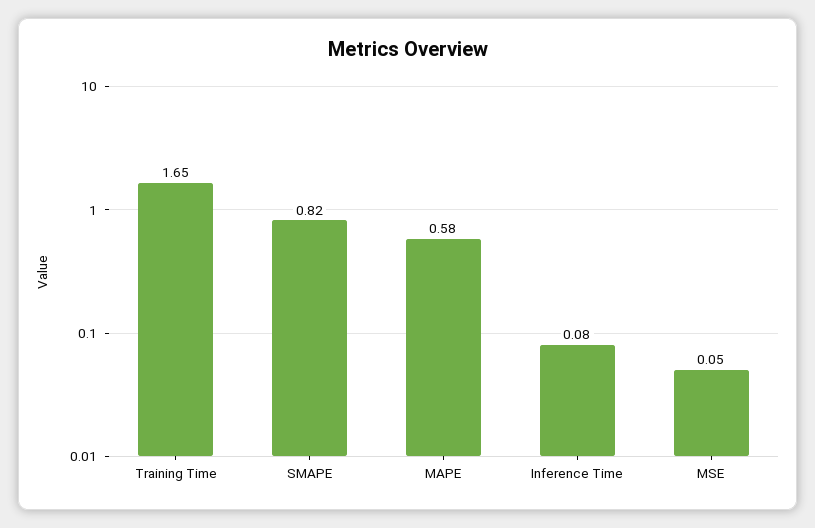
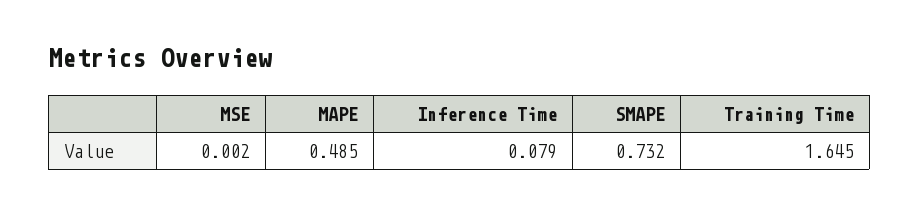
SMAPE: 0.82 -> 0.732
MAPE: 0.58 -> 0.485
MSE: 0.05 -> 0.002

